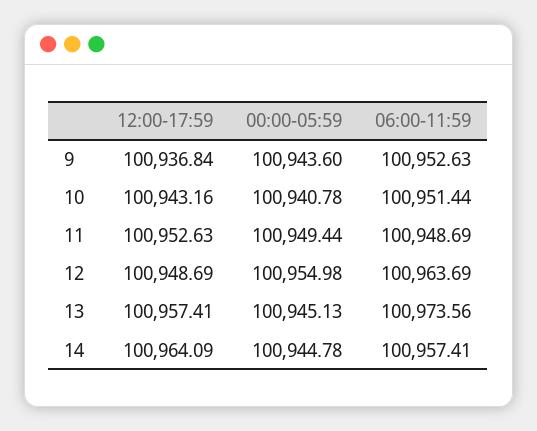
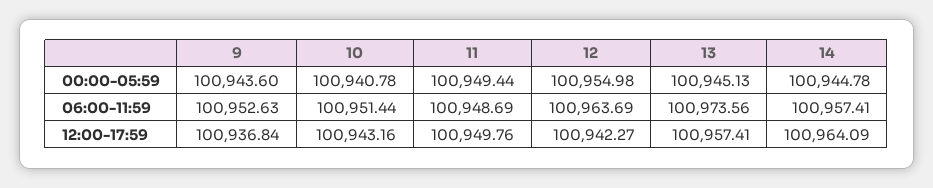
12:00-17:59, 11: 100952.63 -> 100949.76
12:00-17:59, 12: 100948.69 -> 100942.27

